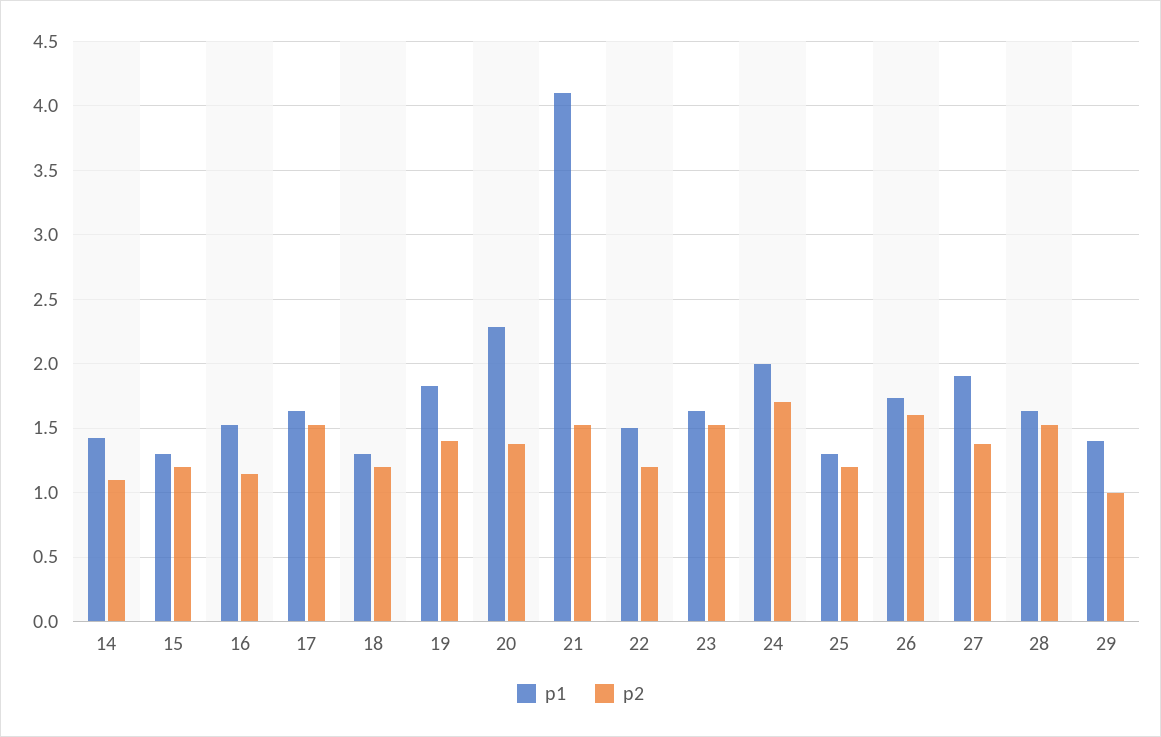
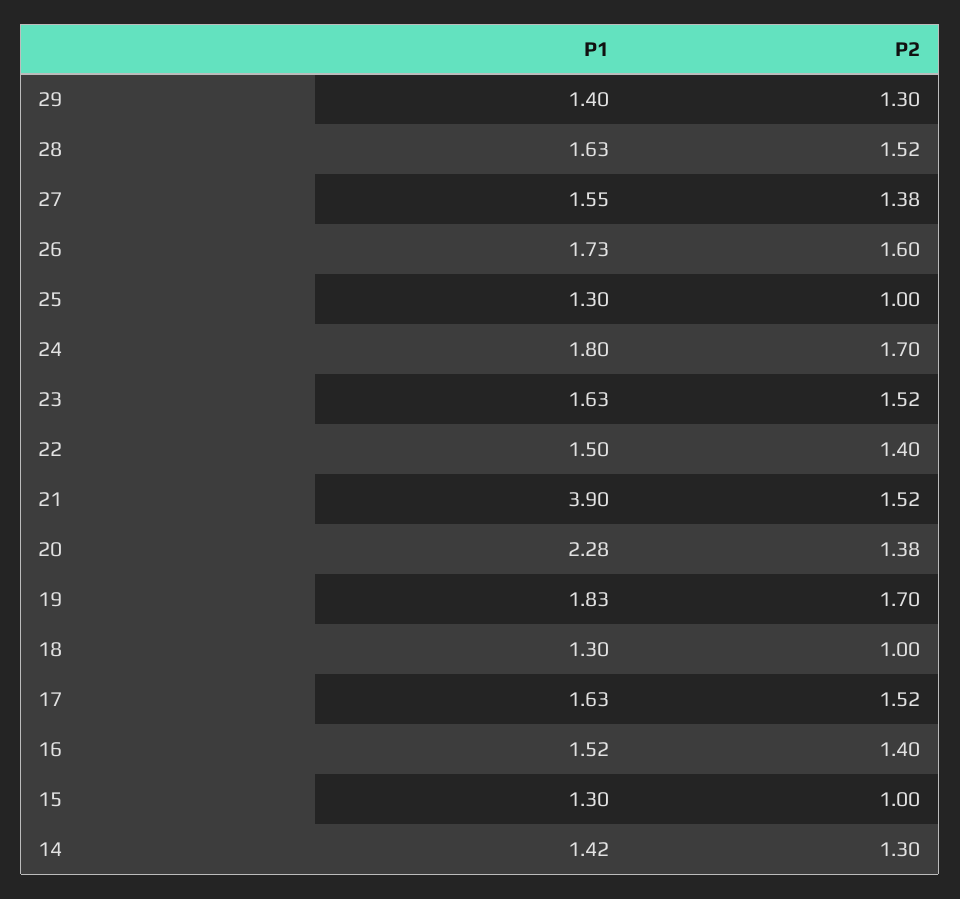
p2, 14: 1.1 -> 1.3
p2, 15: 1.2 -> 1
p2, 16: 1.15 -> 1.4
p2, 18: 1.2 -> 1
p2, 19: 1.4 -> 1.7
p1, 21: 4.1 -> 3.9
p2, 22: 1.2 -> 1.4
p1, 24: 2 -> 1.8
p2, 25: 1.2 -> 1
p1, 27: 1.9 -> 1.55
p2, 29: 1 -> 1.3

